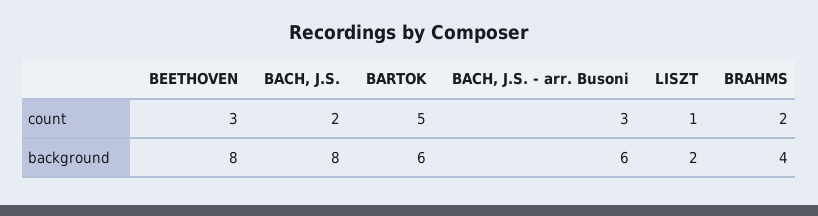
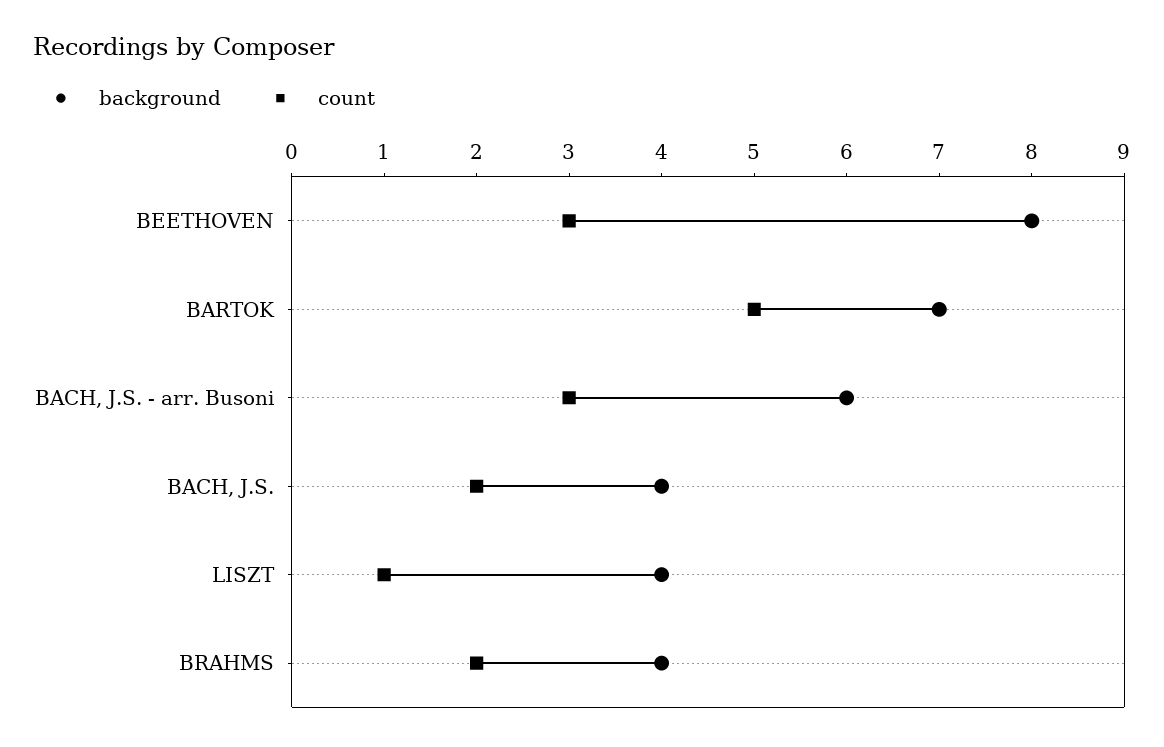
background, BACH, J.S.: 8 -> 4
background, BARTOK: 6 -> 7
background, LISZT: 2 -> 4

